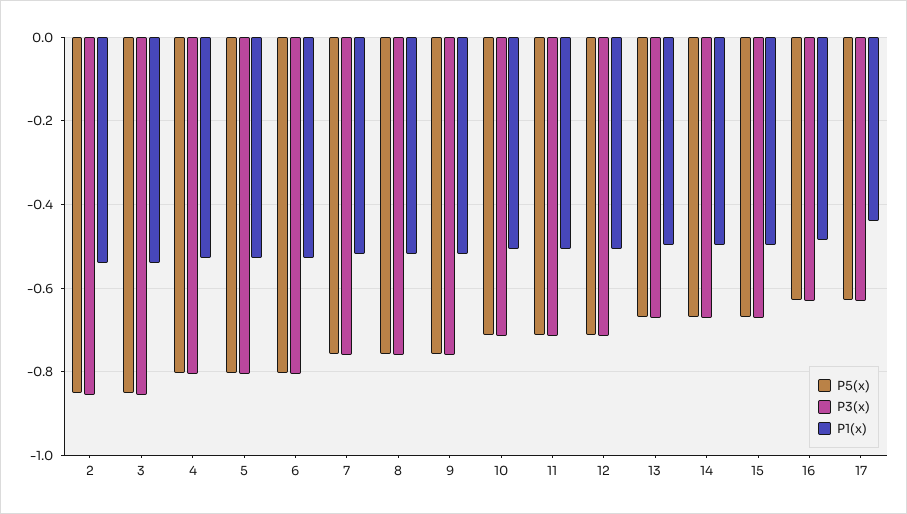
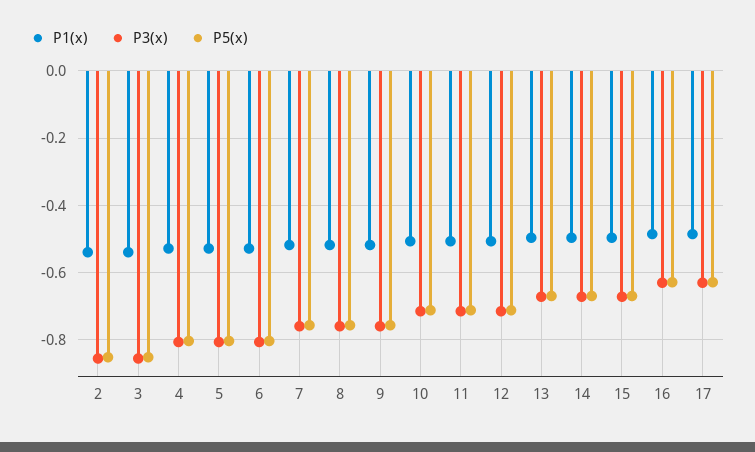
P1(x), 17: -0.44 -> -0.48

